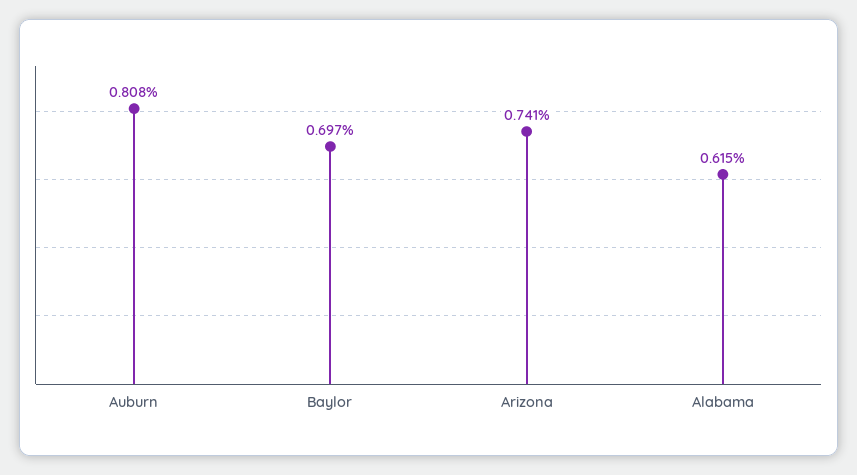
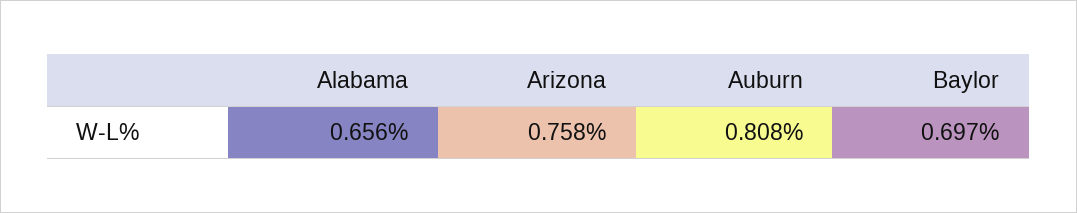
Arizona: 0.741 -> 0.758
Alabama: 0.615 -> 0.656

